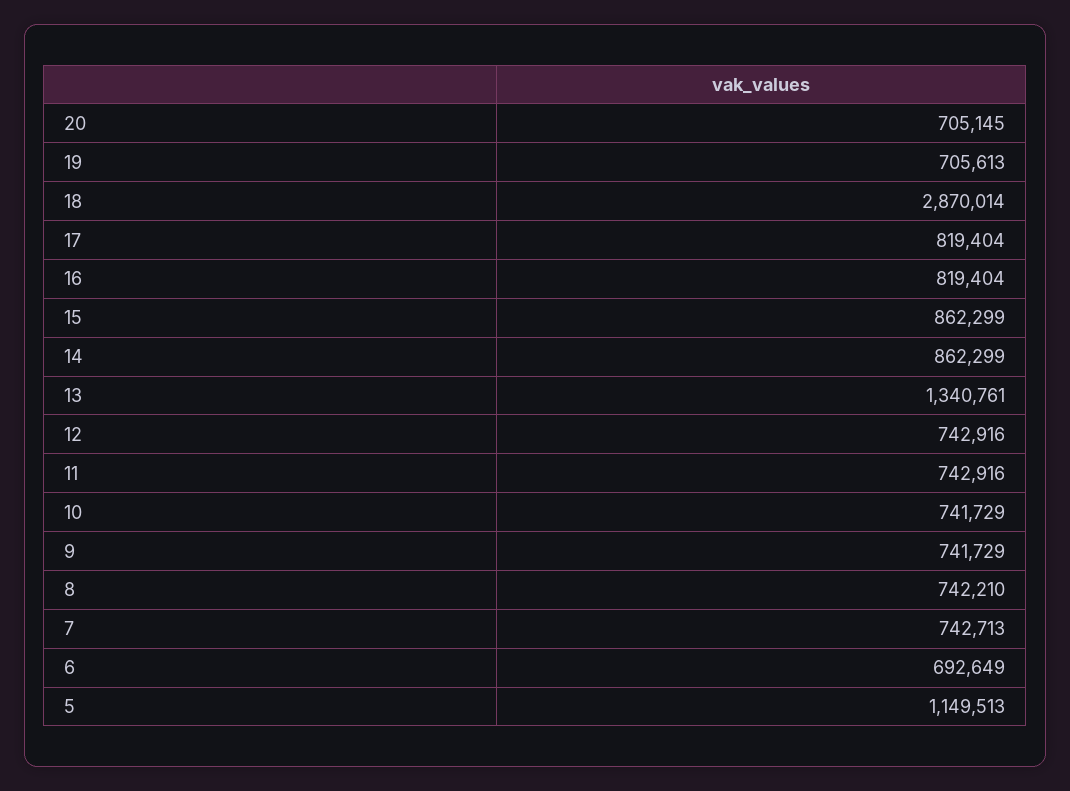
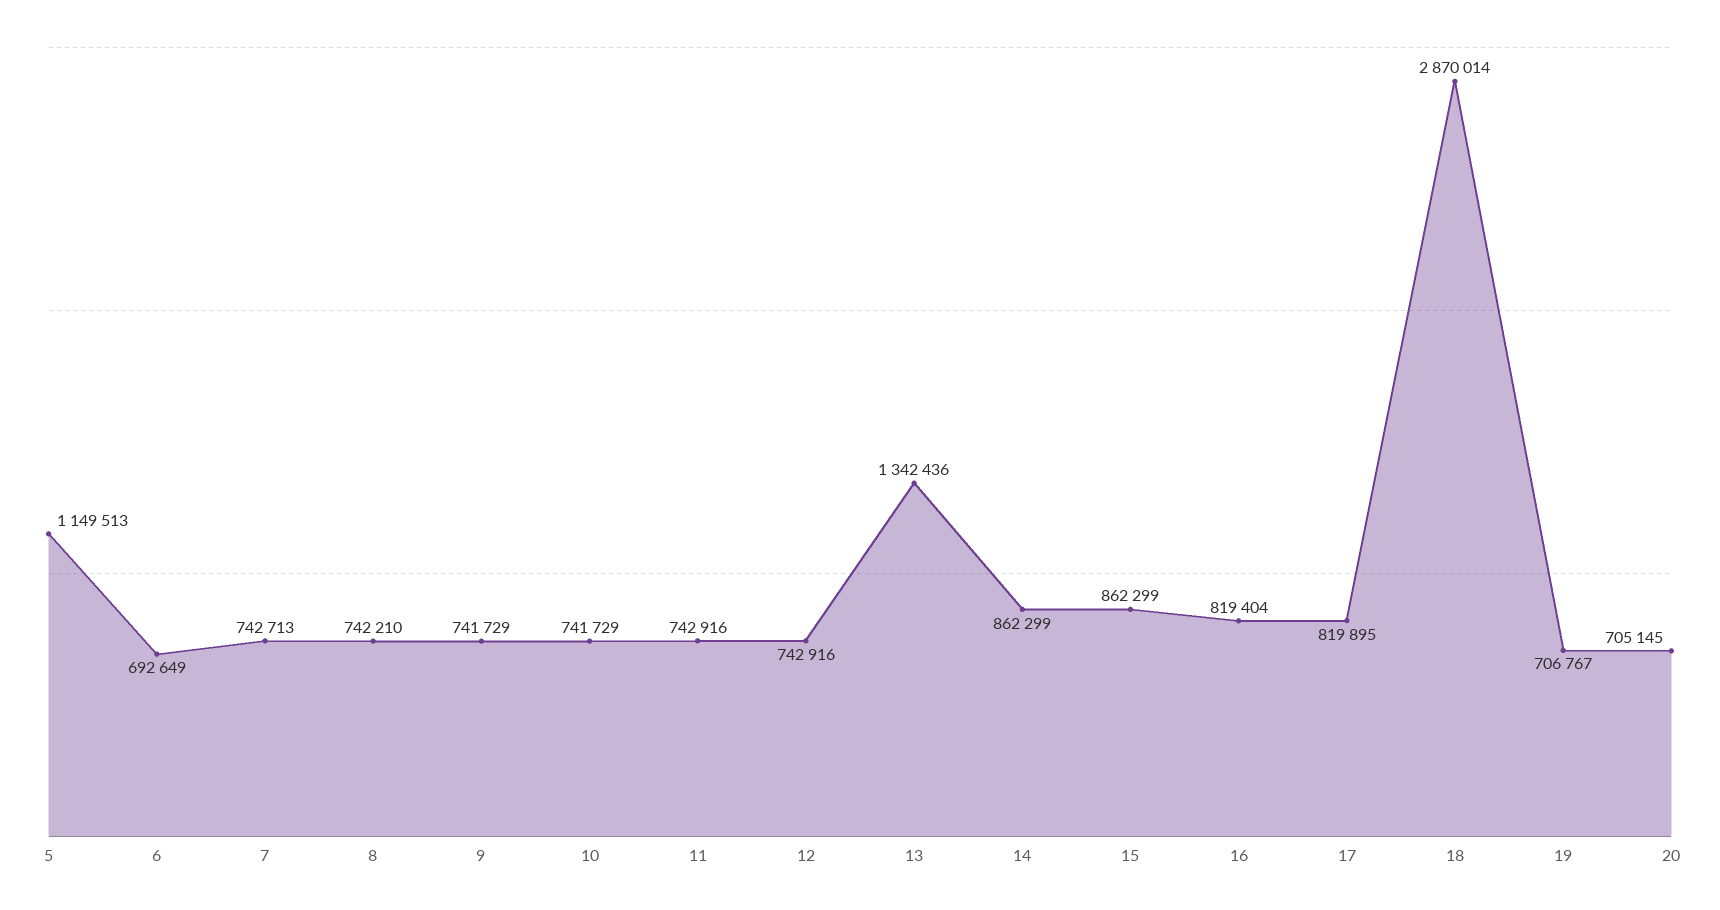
19: 705613 -> 706767
17: 819404 -> 819895
13: 1340761 -> 1342436

